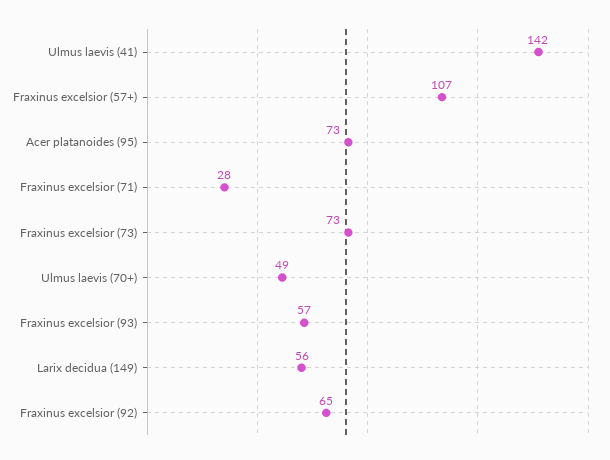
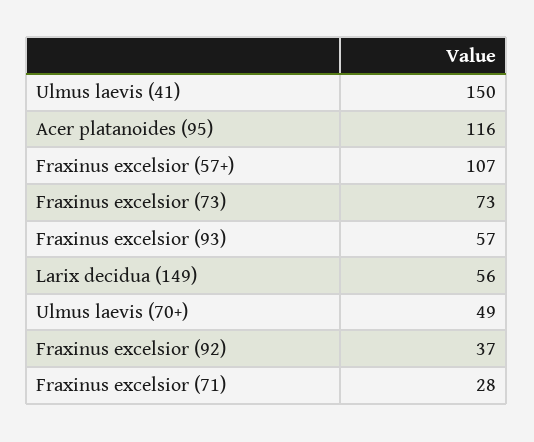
Ulmus laevis (41): 142 -> 150
Acer platanoides (95): 73 -> 116
Fraxinus excelsior (92): 65 -> 37

